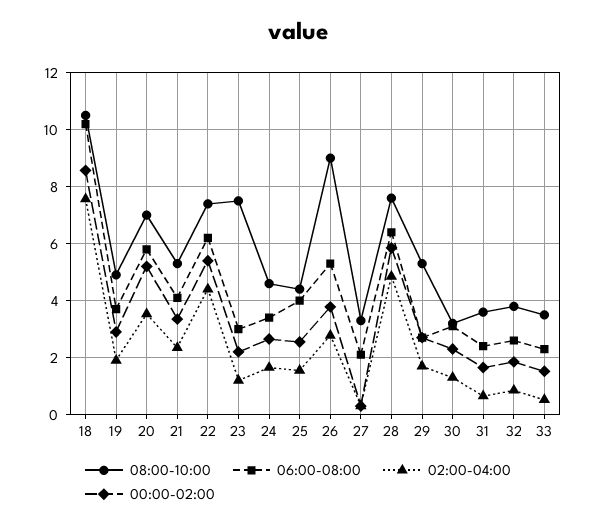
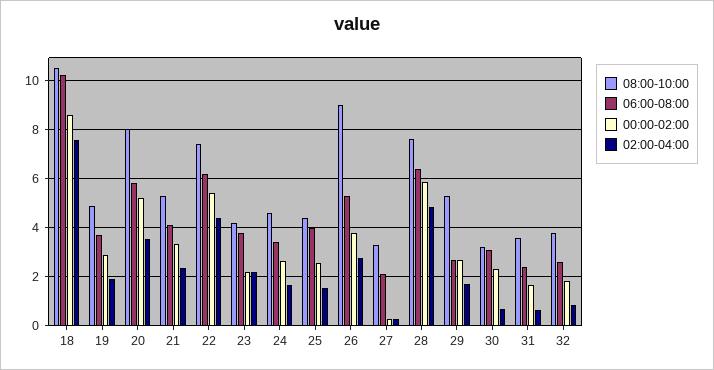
08:00-10:00, 20: 7 -> 8
08:00-10:00, 23: 7.5 -> 4.25
06:00-08:00, 23: 3 -> 3.75
02:00-04:00, 23: 1.25 -> 2.25
02:00-04:00, 30: 1.25 -> 0.75
08:00-10:00, 33: 3.5 -> none
06:00-08:00, 33: 2.25 -> none
02:00-04:00, 33: 0.5 -> none
00:00-02:00, 33: 1.5 -> none

